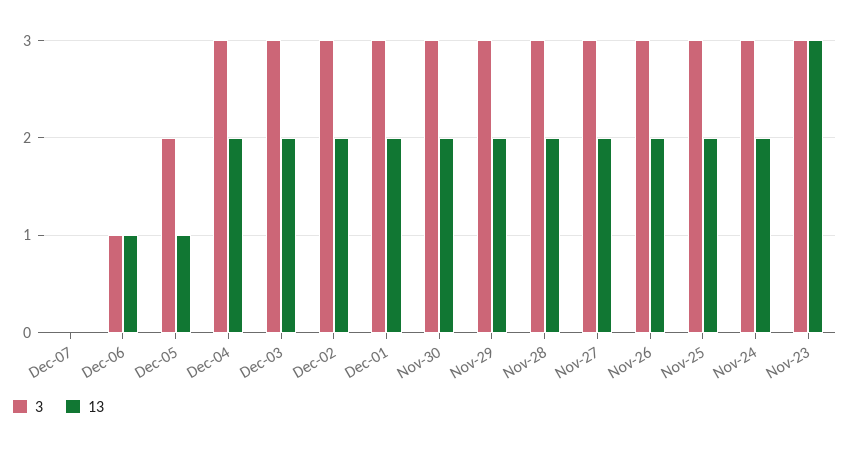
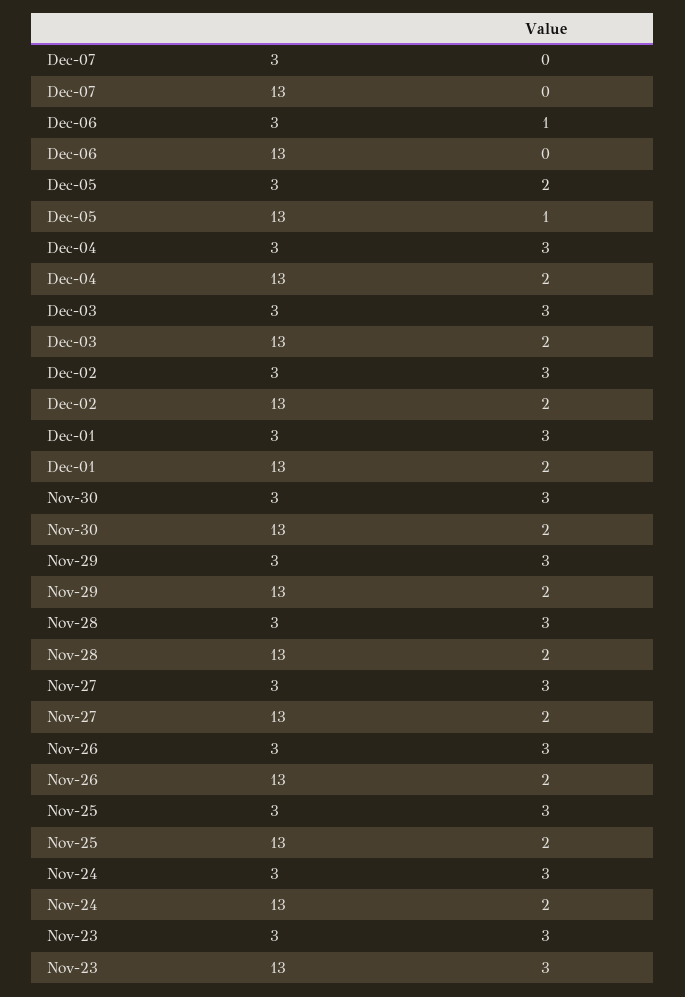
13, Dec-06: 1 -> 0

